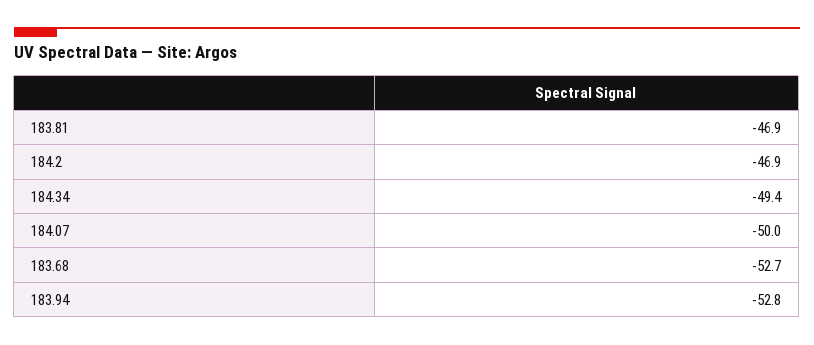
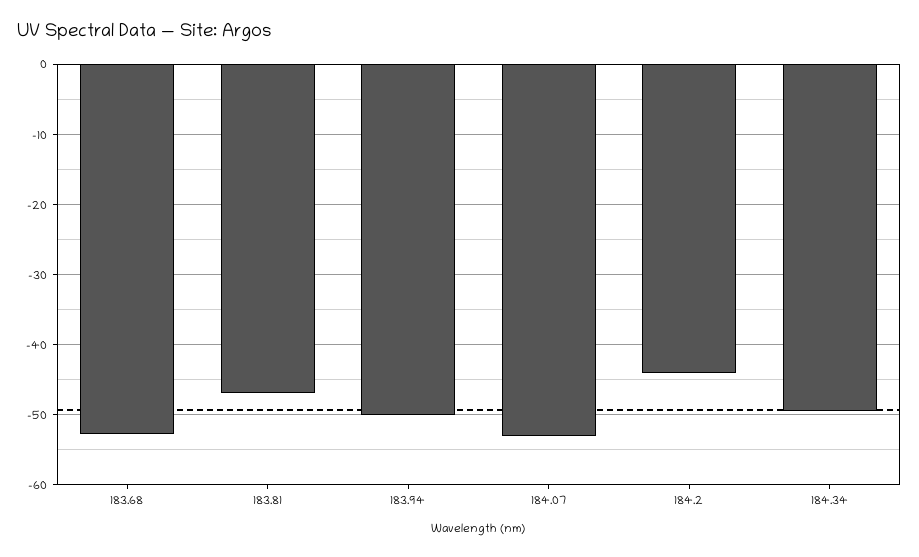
184.2: -46.9 -> -44
184.07: -50 -> -53
183.94: -52.8 -> -50

